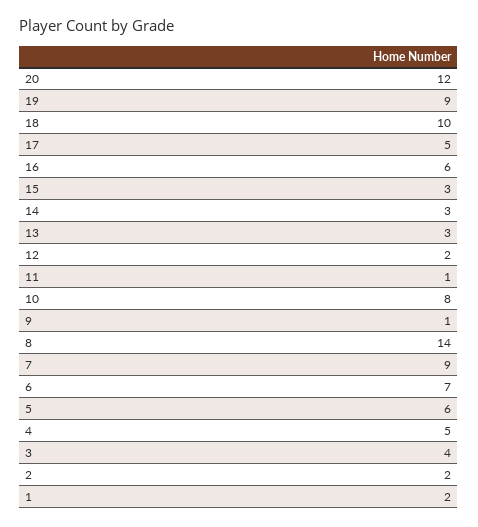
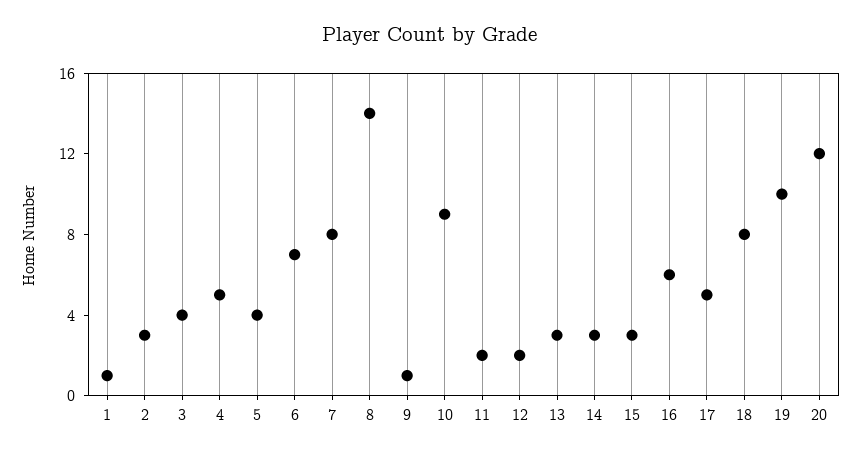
19: 9 -> 10
18: 10 -> 8
11: 1 -> 2
10: 8 -> 9
7: 9 -> 8
5: 6 -> 4
2: 2 -> 3
1: 2 -> 1

